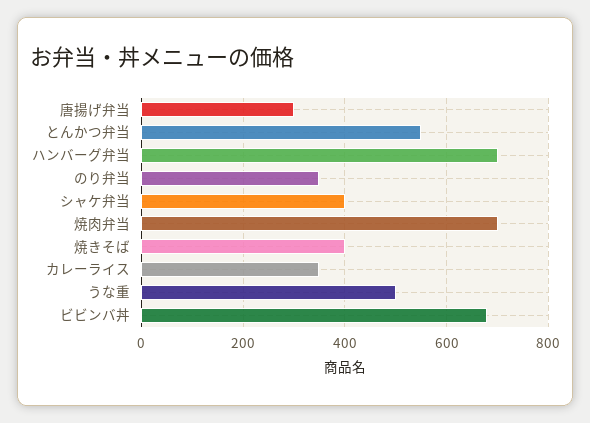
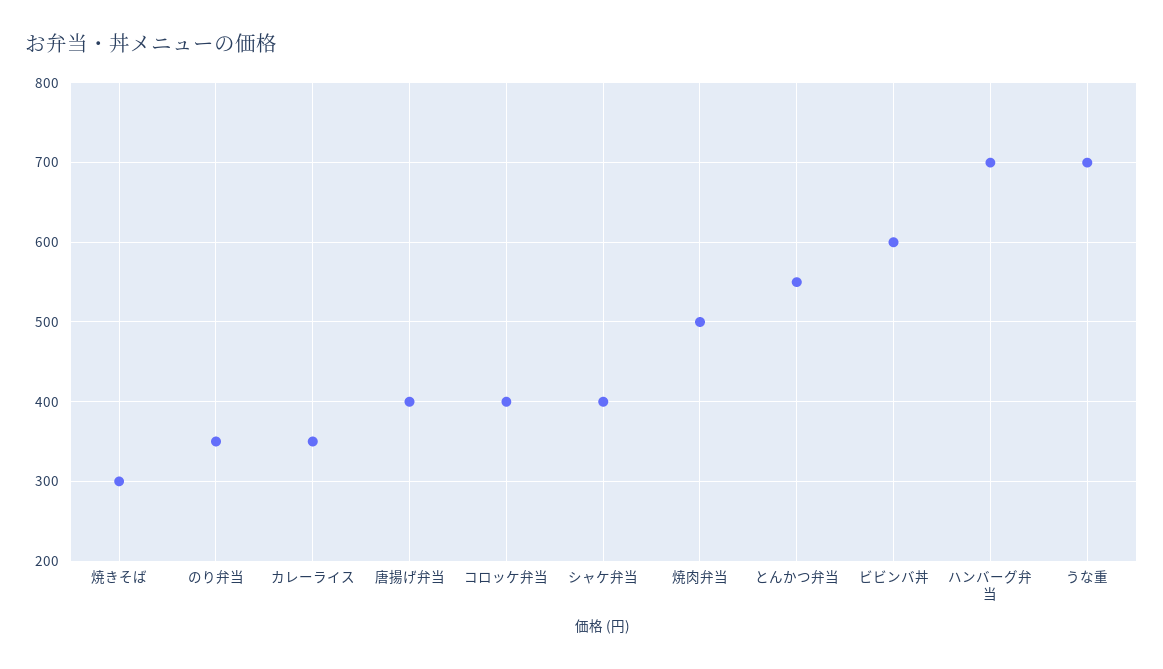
唐揚げ弁当: 300 -> 400
焼肉弁当: 700 -> 500
焼きそば: 400 -> 300
うな重: 500 -> 700
ビビンバ丼: 680 -> 600
コロッケ弁当: none -> 400

